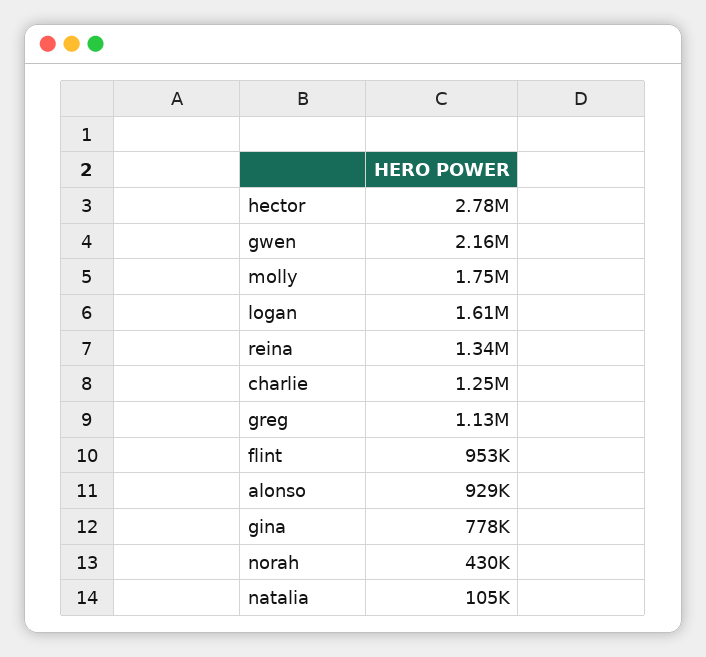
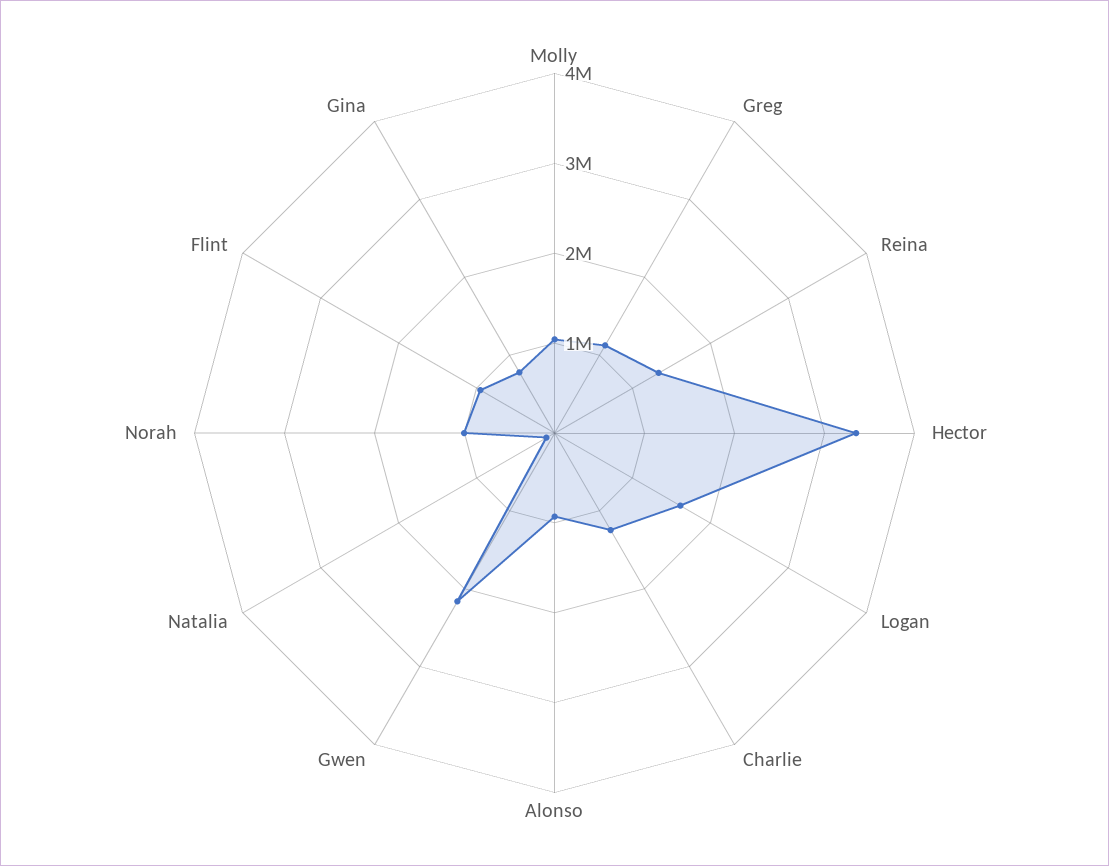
hector: 2780000 -> 3400000
molly: 1750000 -> 1000000
norah: 430000 -> 1000000

